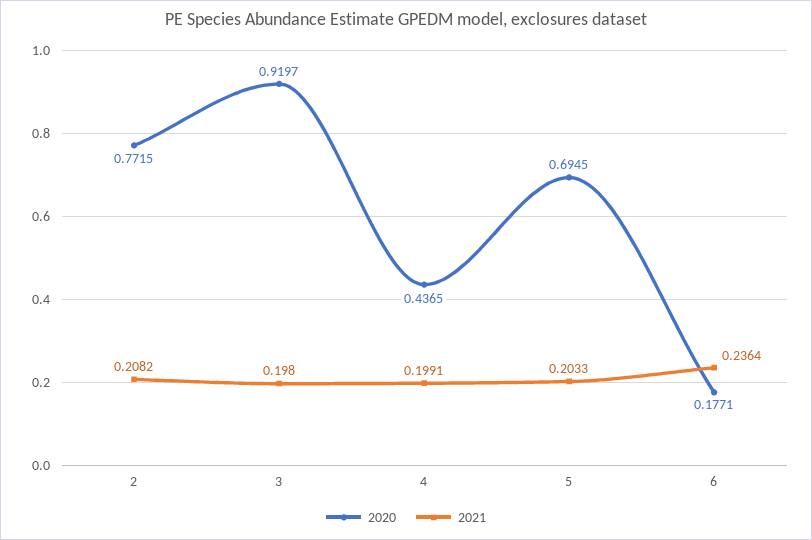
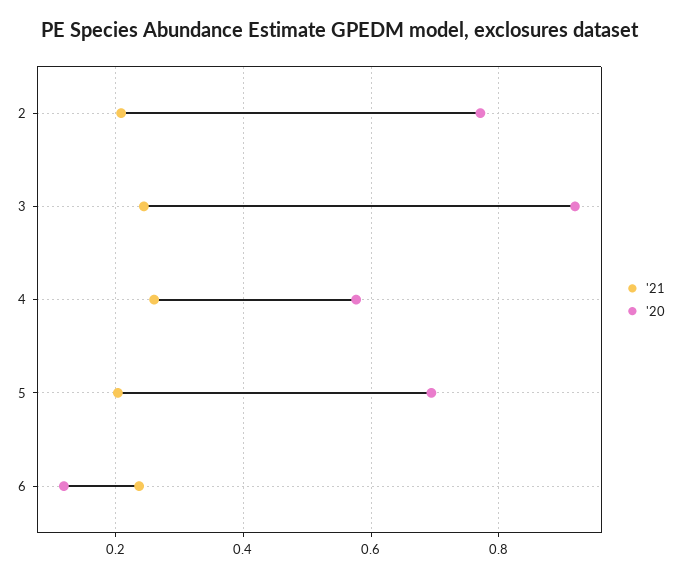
2021, 3: 0.198 -> 0.24
2020, 4: 0.4365 -> 0.58
2021, 4: 0.1991 -> 0.26
2020, 6: 0.1771 -> 0.12

